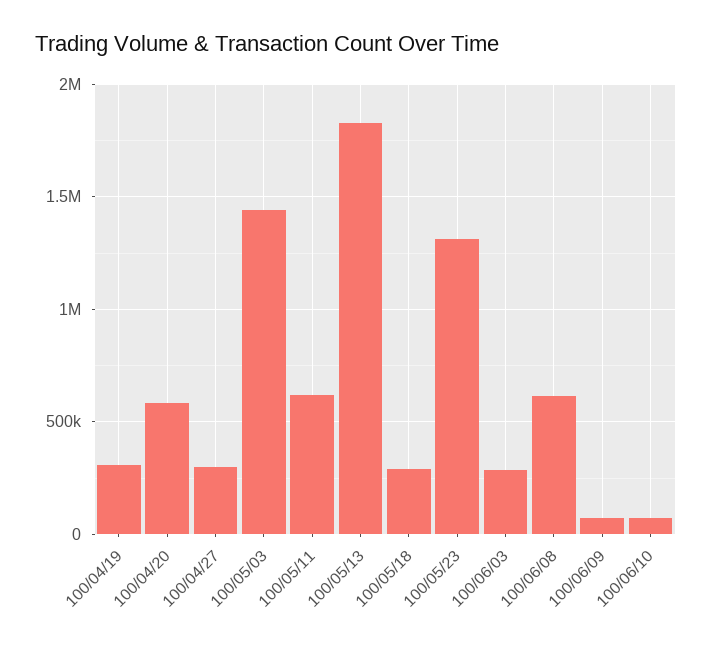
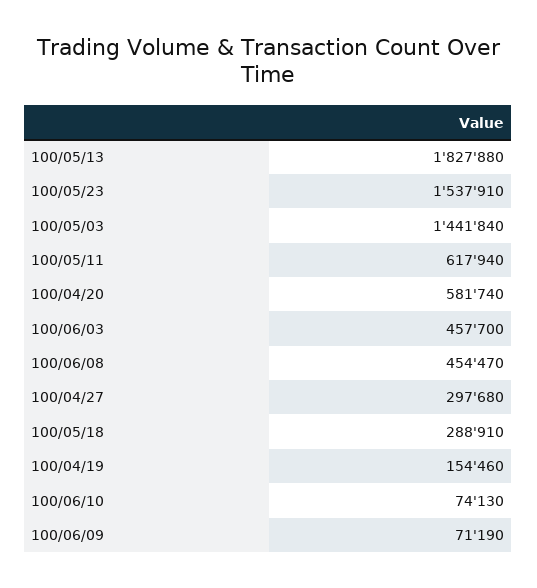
100/04/19: 300000 -> 154460
100/05/23: 1300000 -> 1537910
100/06/03: 300000 -> 457700
100/06/08: 600000 -> 454470

